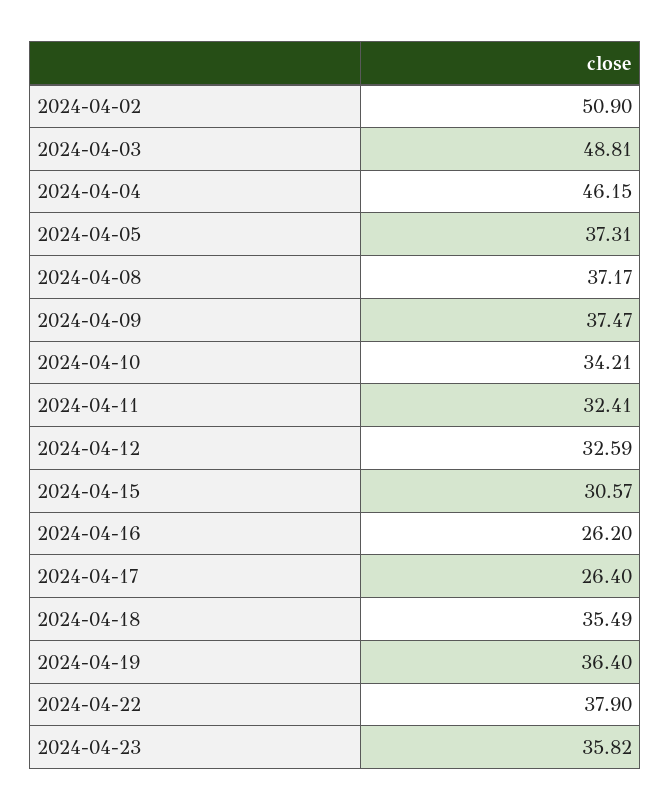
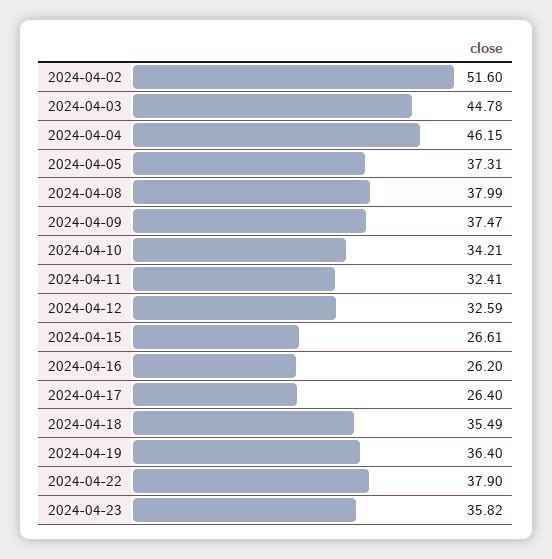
2024-04-02: 50.9 -> 51.6
2024-04-03: 48.81 -> 44.78
2024-04-08: 37.17 -> 37.99
2024-04-15: 30.57 -> 26.61

